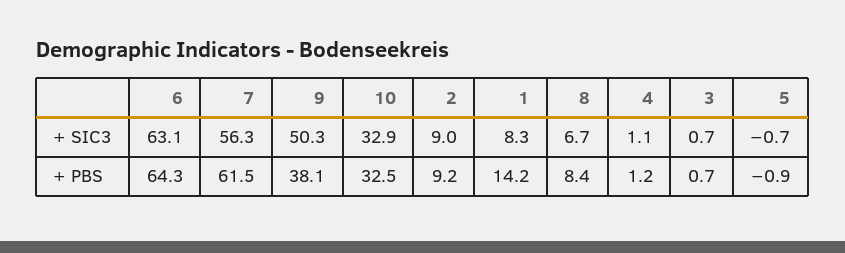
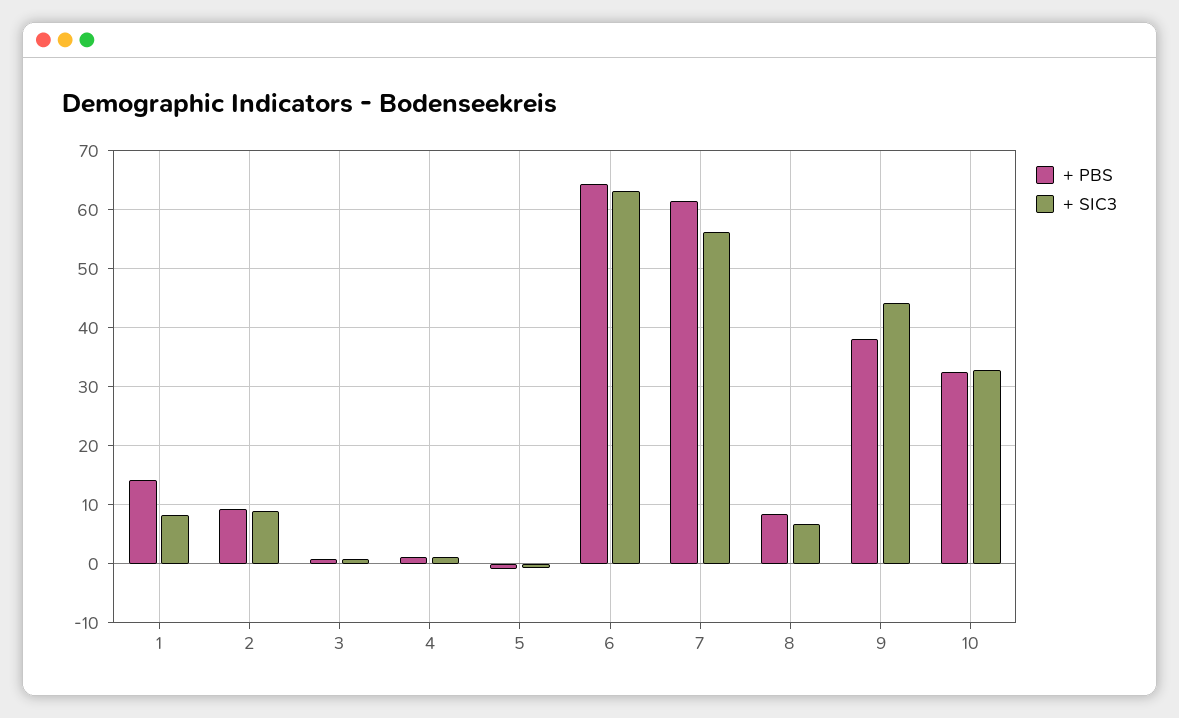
+ SIC3, 9: 50.3 -> 44

